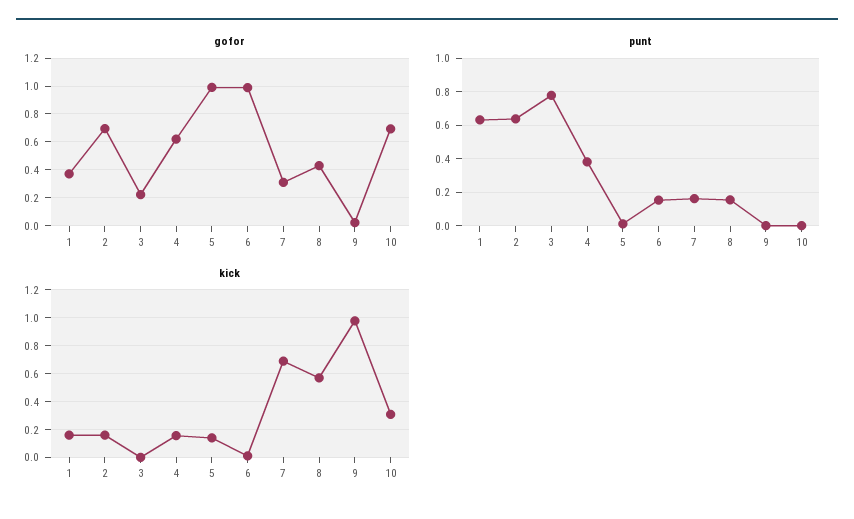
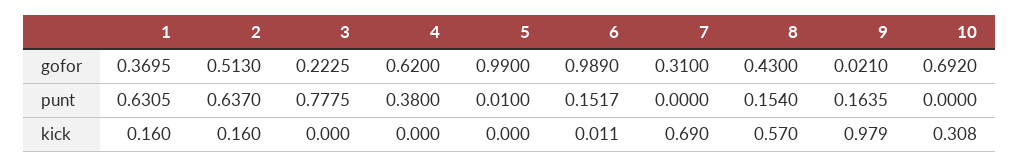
gofor, 2: 0.7 -> 0.513
punt, 7: 0.15 -> 0
punt, 9: 0 -> 0.1635
kick, 4: 0.15 -> 0
kick, 5: 0.15 -> 0

